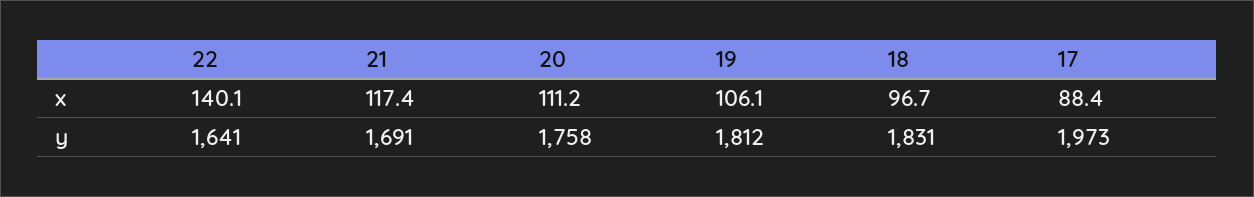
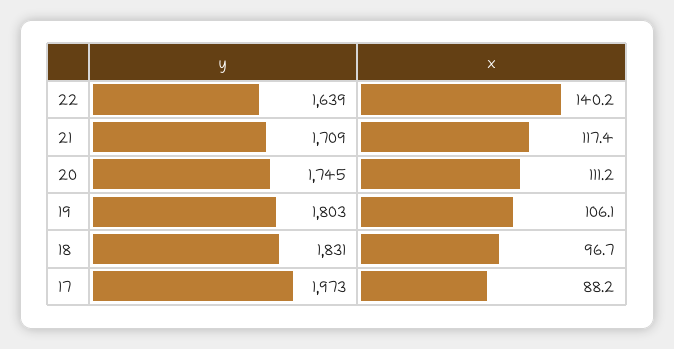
22, x: 140.1 -> 140.2
17, x: 88.4 -> 88.2
22, y: 1641 -> 1639
21, y: 1691 -> 1709
20, y: 1758 -> 1745
19, y: 1812 -> 1803

